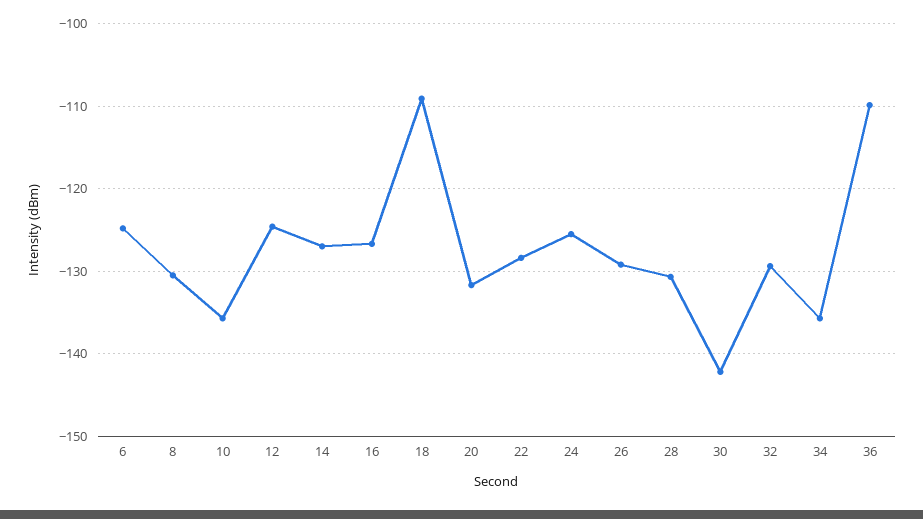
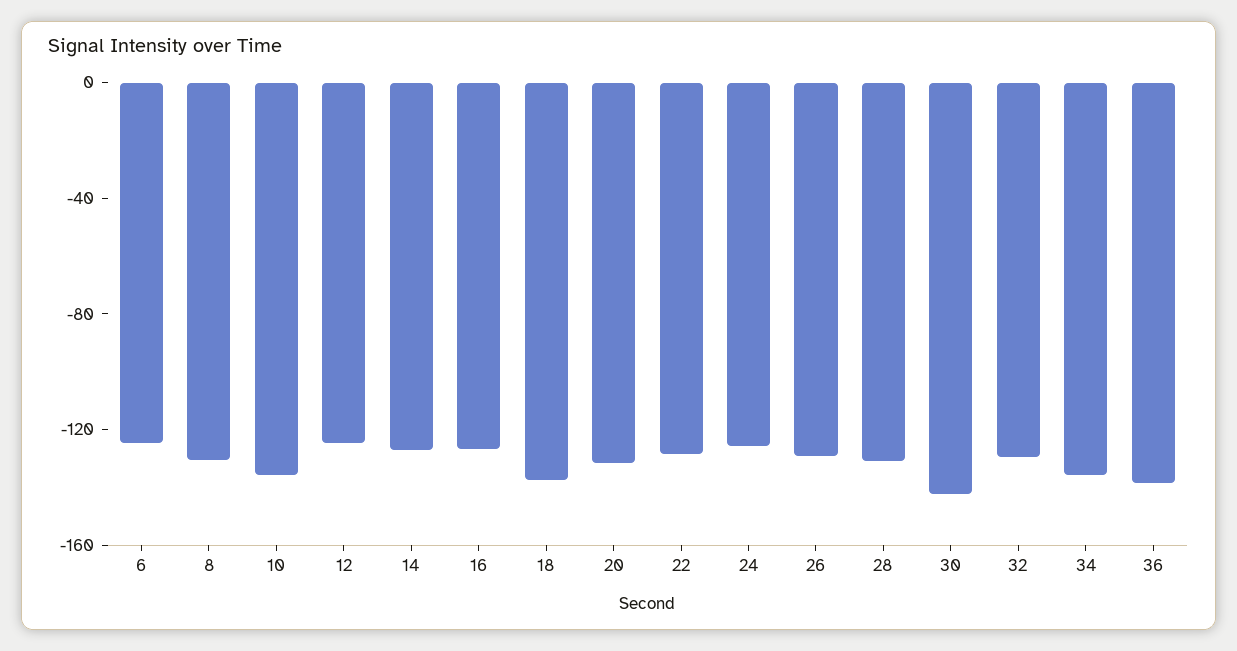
18: -109 -> -140
36: -110 -> -140

